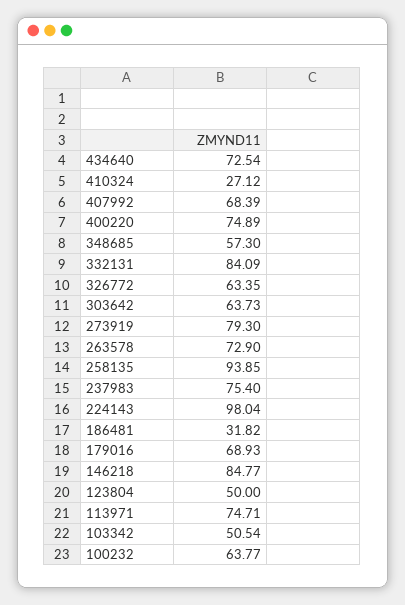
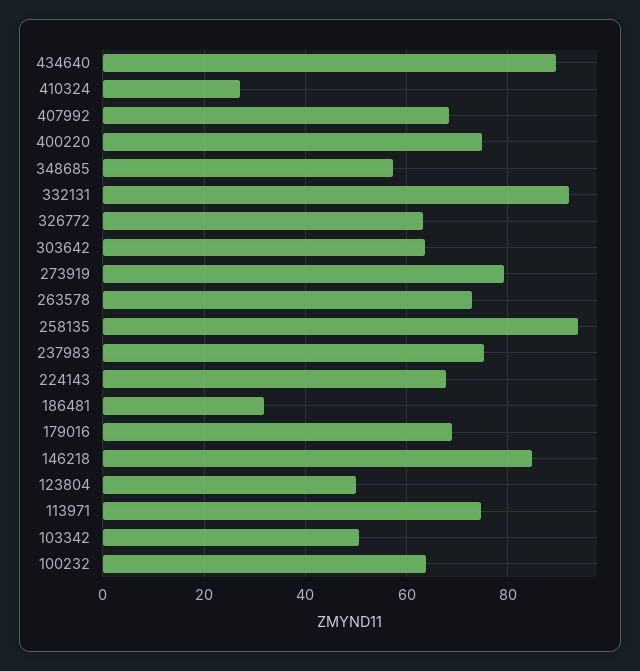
434640: 72.54 -> 90
332131: 84.09 -> 92
224143: 98.04 -> 68

